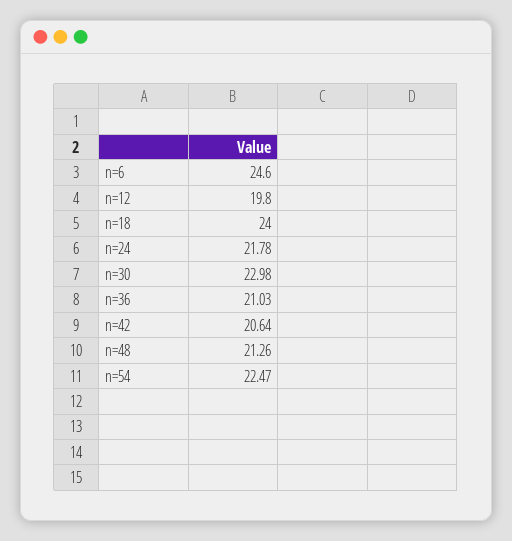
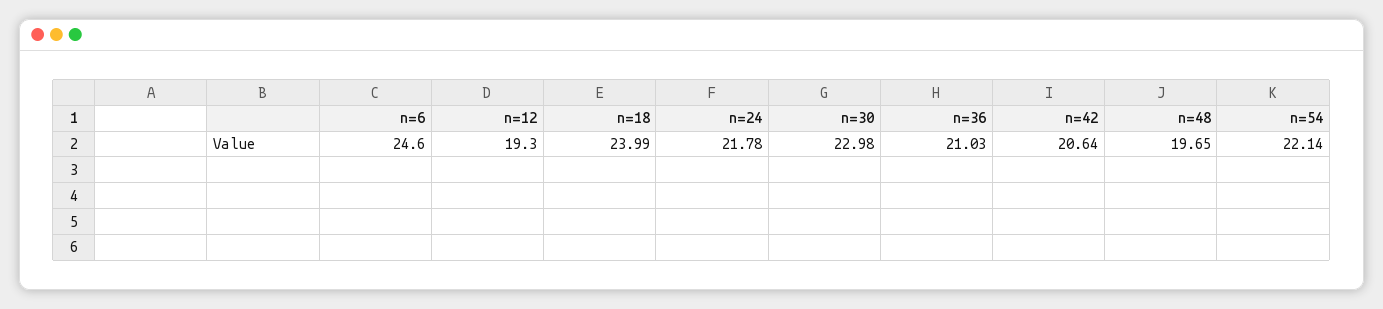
n=12: 19.8 -> 19.3
n=18: 24 -> 23.99
n=48: 21.26 -> 19.65
n=54: 22.47 -> 22.14

